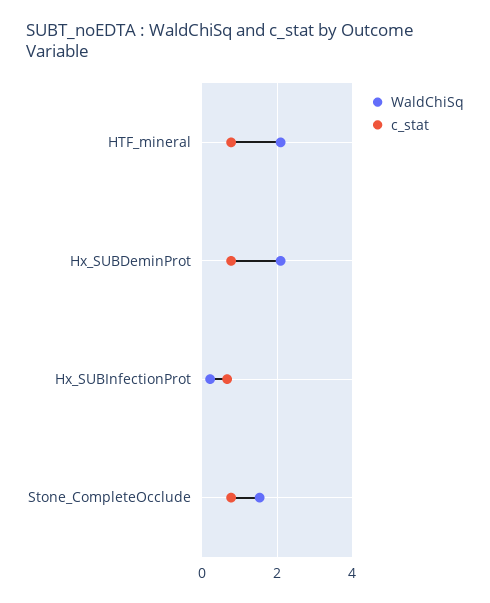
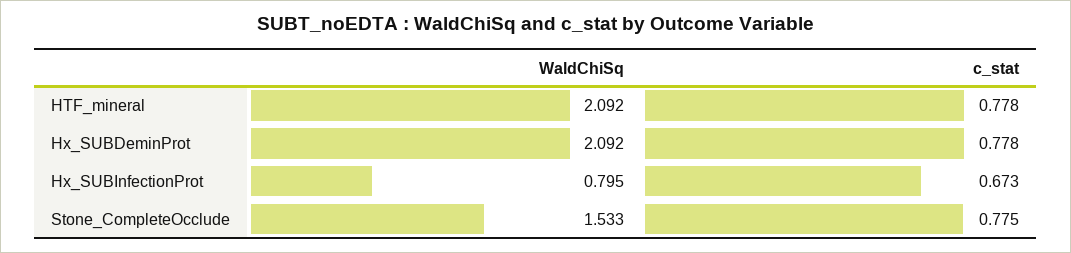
WaldChiSq, Hx_SUBInfectionProt: 0.2 -> 0.795

